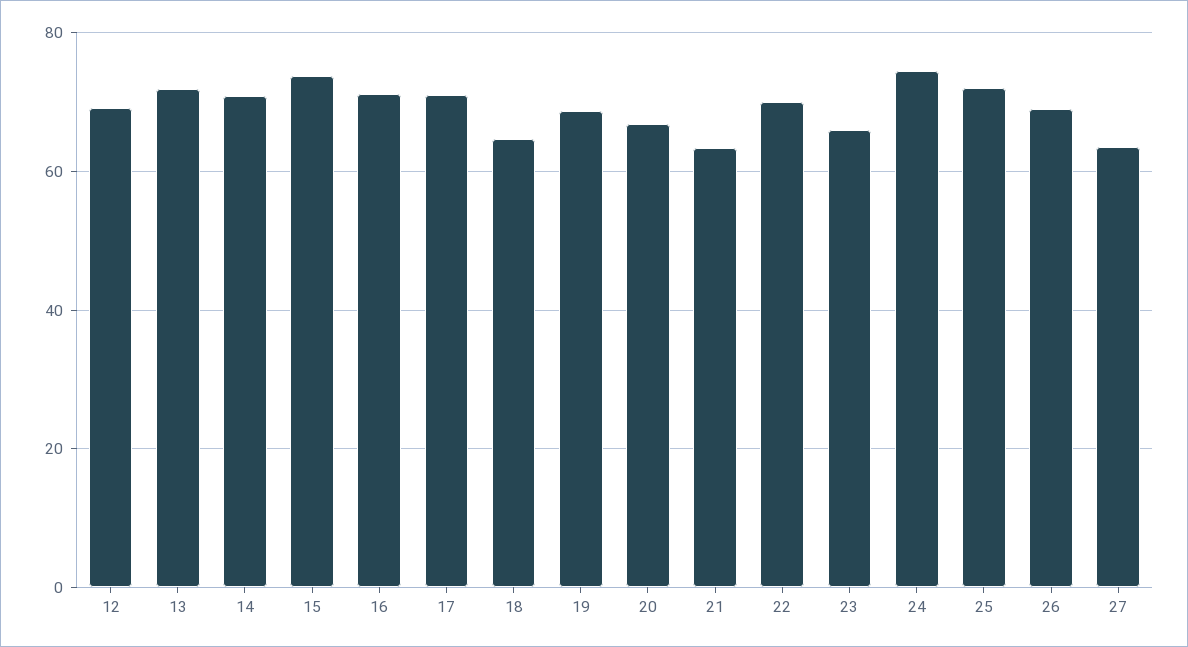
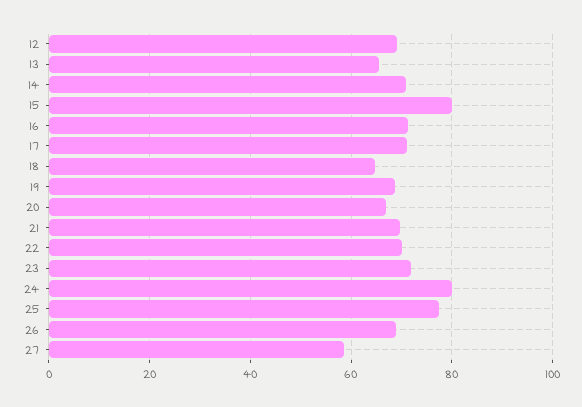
13: 72 -> 66
15: 74 -> 80
21: 64 -> 70
23: 66 -> 72
24: 74 -> 80
25: 72 -> 78
27: 64 -> 58

